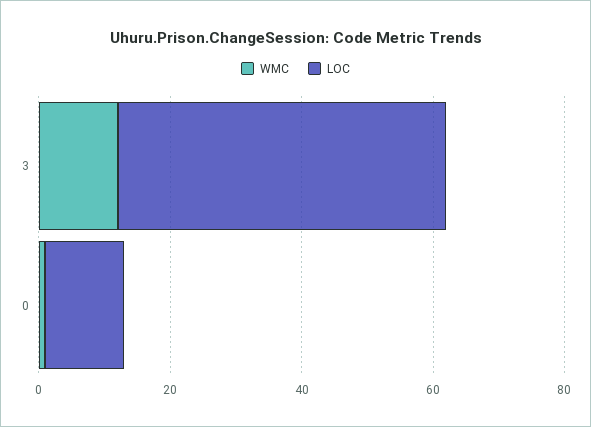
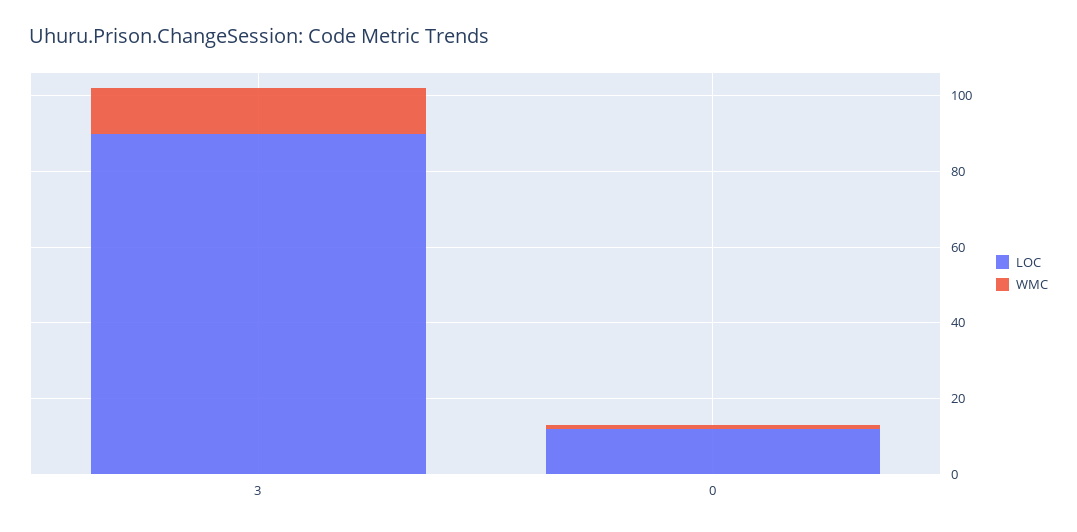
LOC, 3: 50 -> 90

